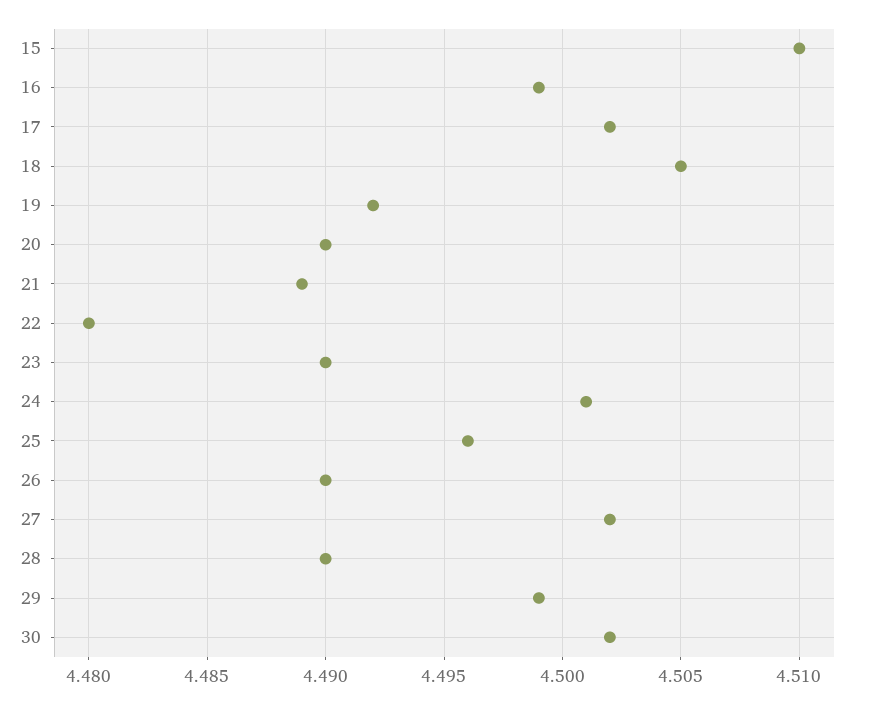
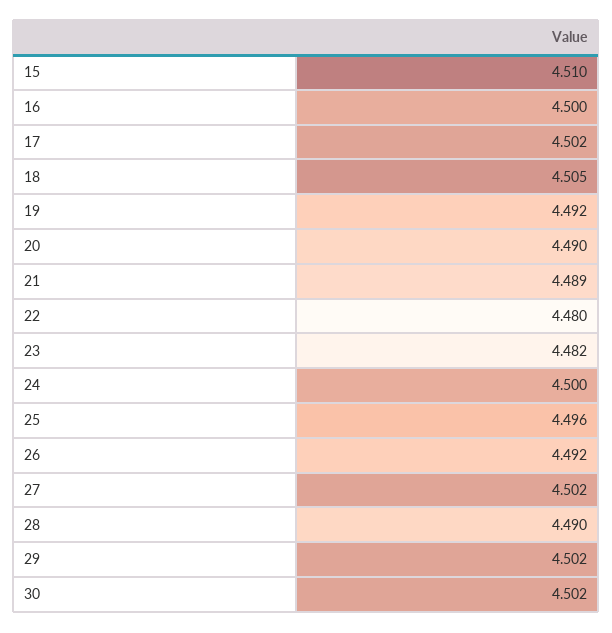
16: 4.499 -> 4.5
23: 4.49 -> 4.482
24: 4.501 -> 4.5
26: 4.49 -> 4.492
29: 4.499 -> 4.502

